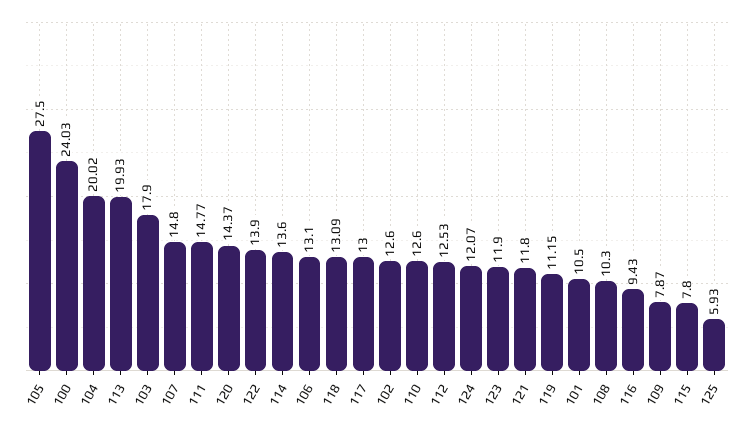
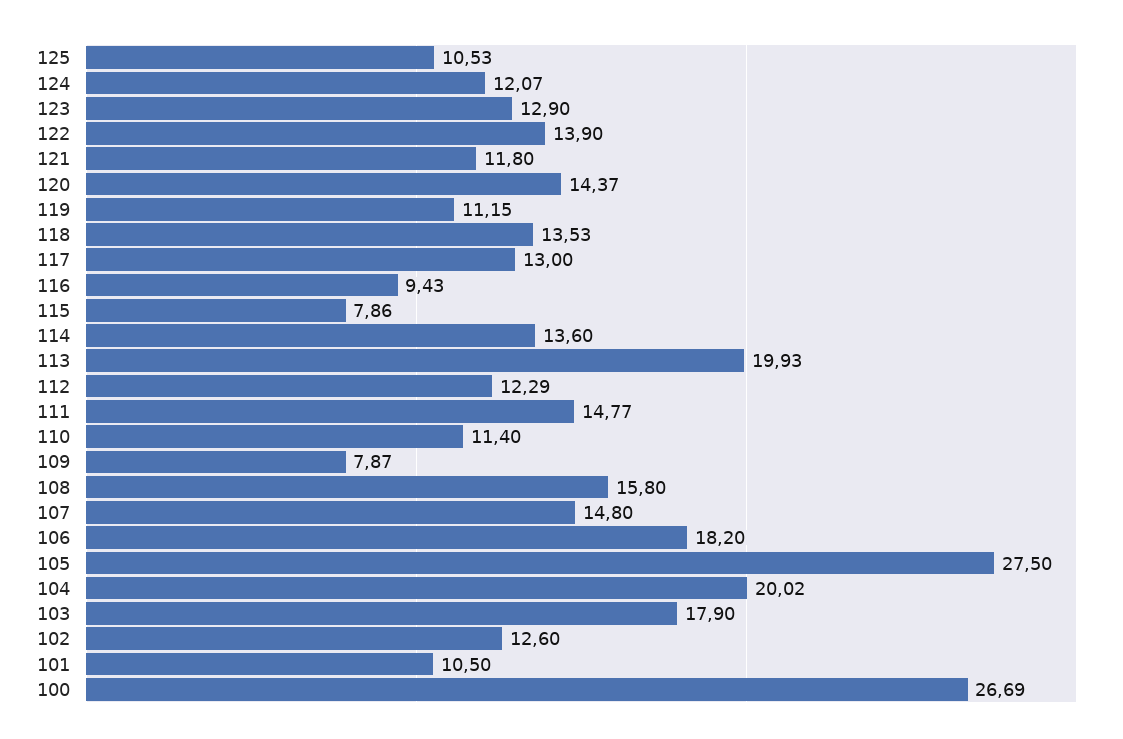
100: 24.03 -> 26.69
106: 13.1 -> 18.2
118: 13.09 -> 13.53
110: 12.6 -> 11.4
112: 12.53 -> 12.29
123: 11.9 -> 12.9
108: 10.3 -> 15.8
115: 7.8 -> 7.86
125: 5.93 -> 10.53

